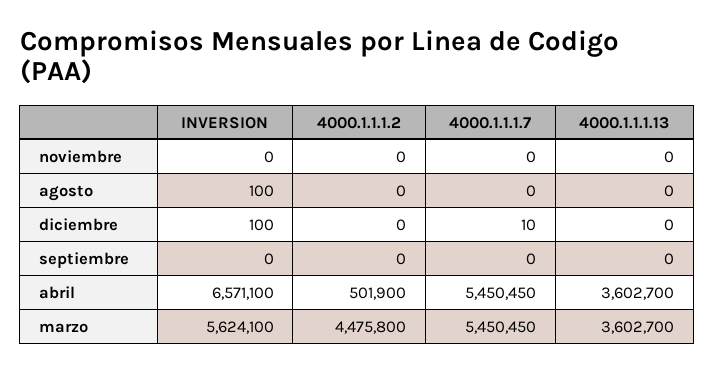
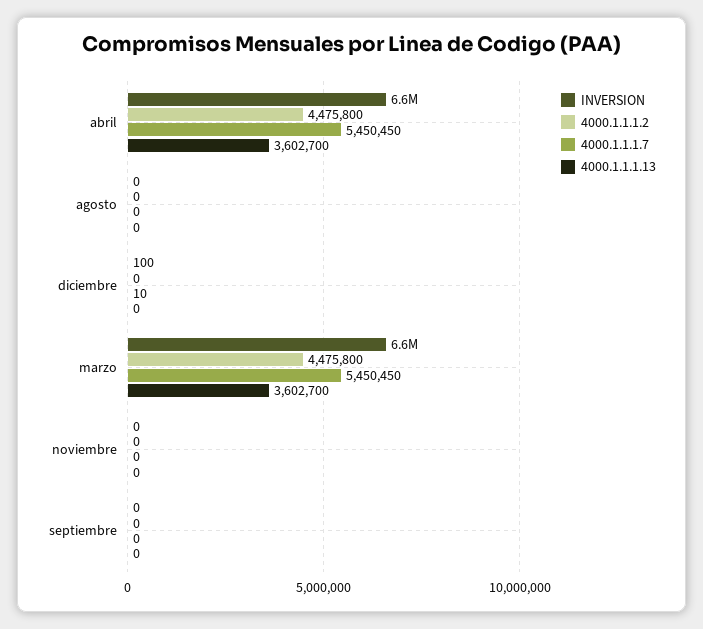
INVERSION, agosto: 100 -> 0
4000.1.1.1.2, abril: 501900 -> 4475800
INVERSION, marzo: 5624100 -> 6600000

